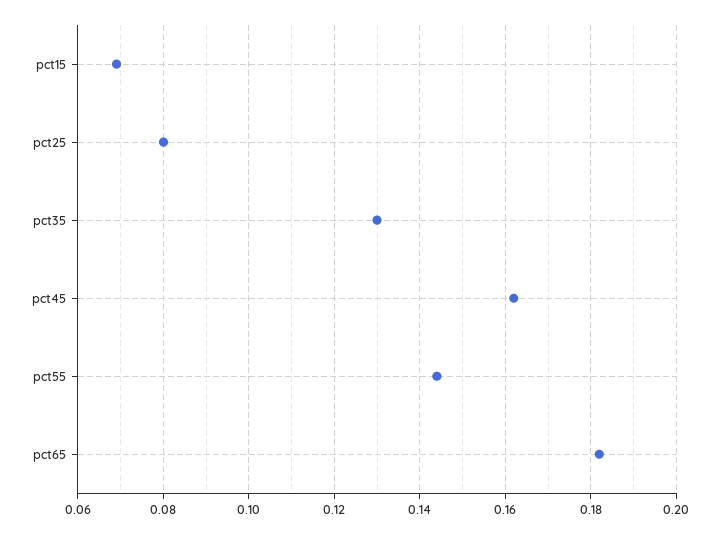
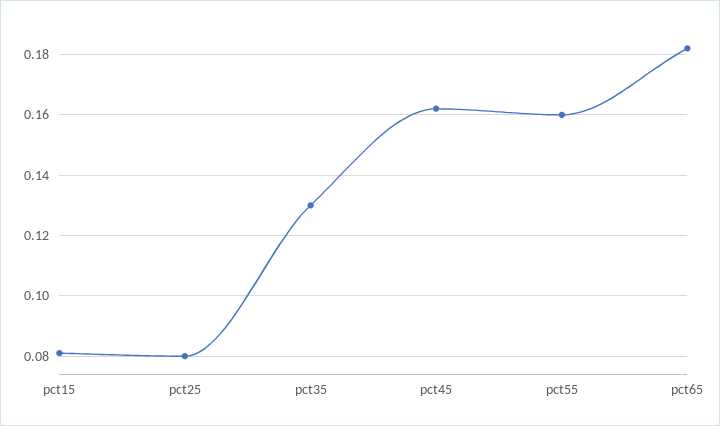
pct15: 0.07 -> 0.08
pct55: 0.145 -> 0.16

